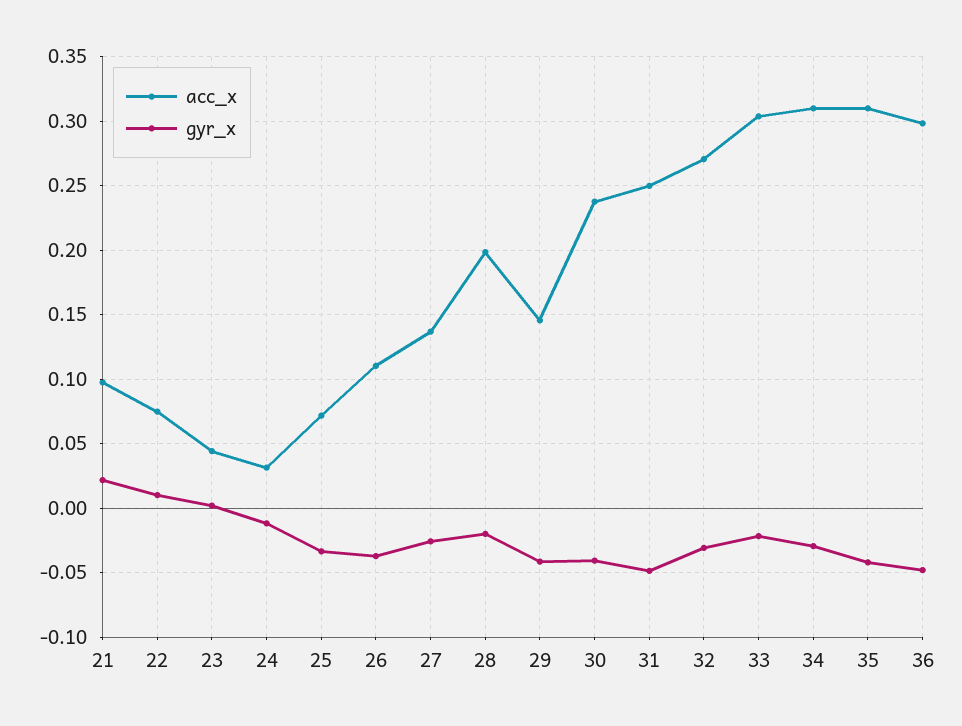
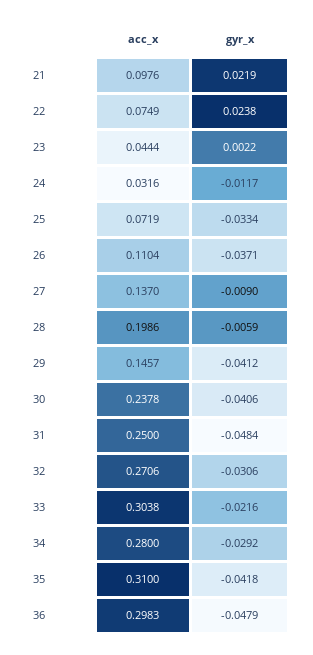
gyr_x, 22: 0.01 -> 0.0238
gyr_x, 27: -0.025 -> -0.009
gyr_x, 28: -0.02 -> -0.0059
acc_x, 34: 0.31 -> 0.28

